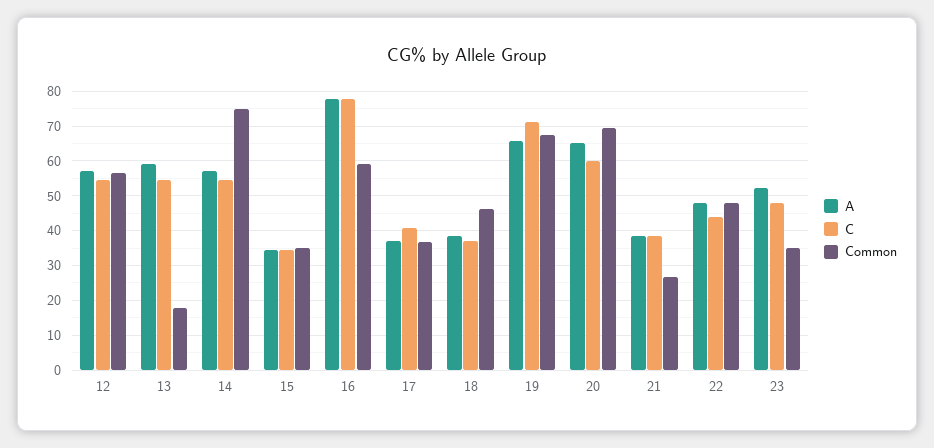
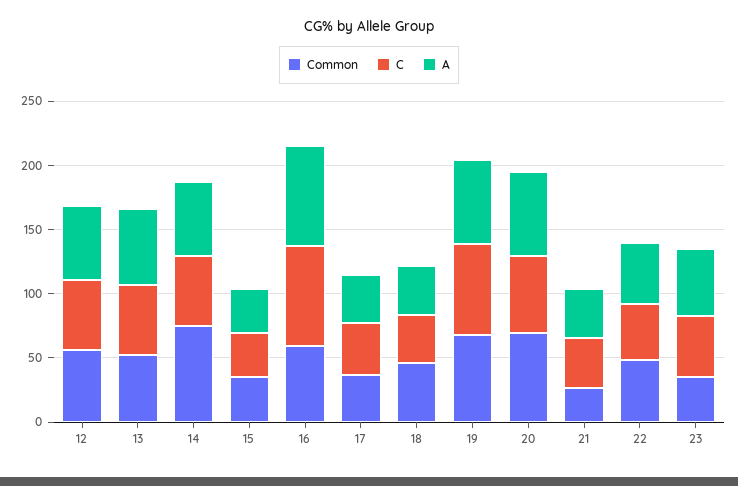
Common, 13: 18 -> 50

